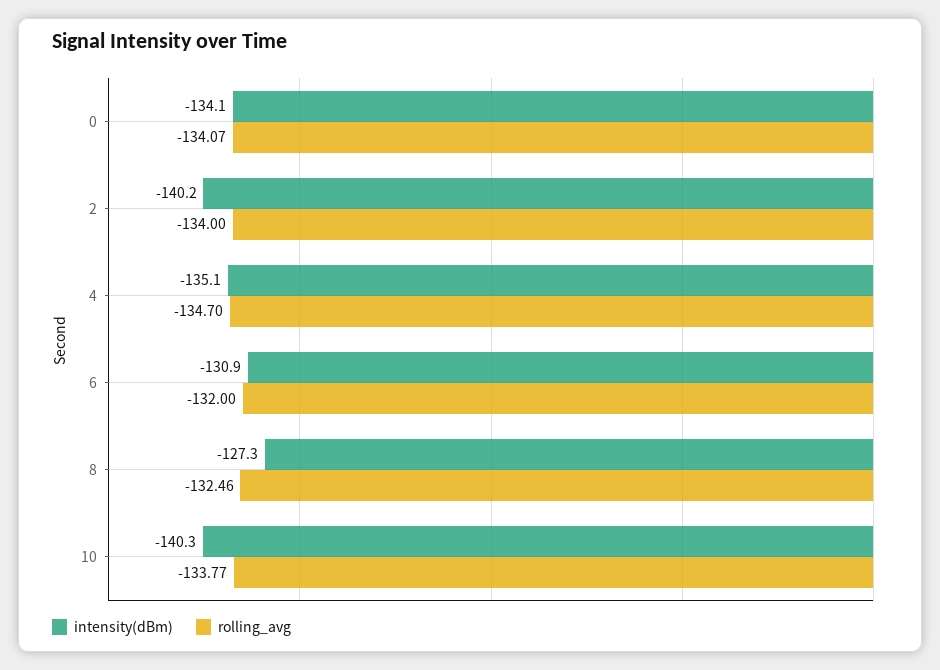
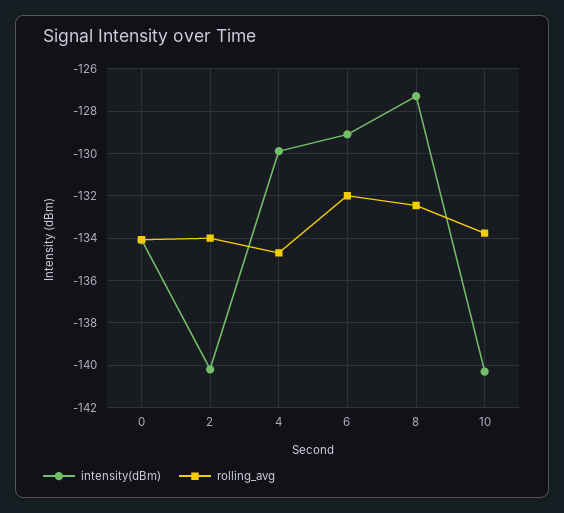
intensity(dBm), 4: -135.1 -> -130
intensity(dBm), 6: -130.9 -> -129

